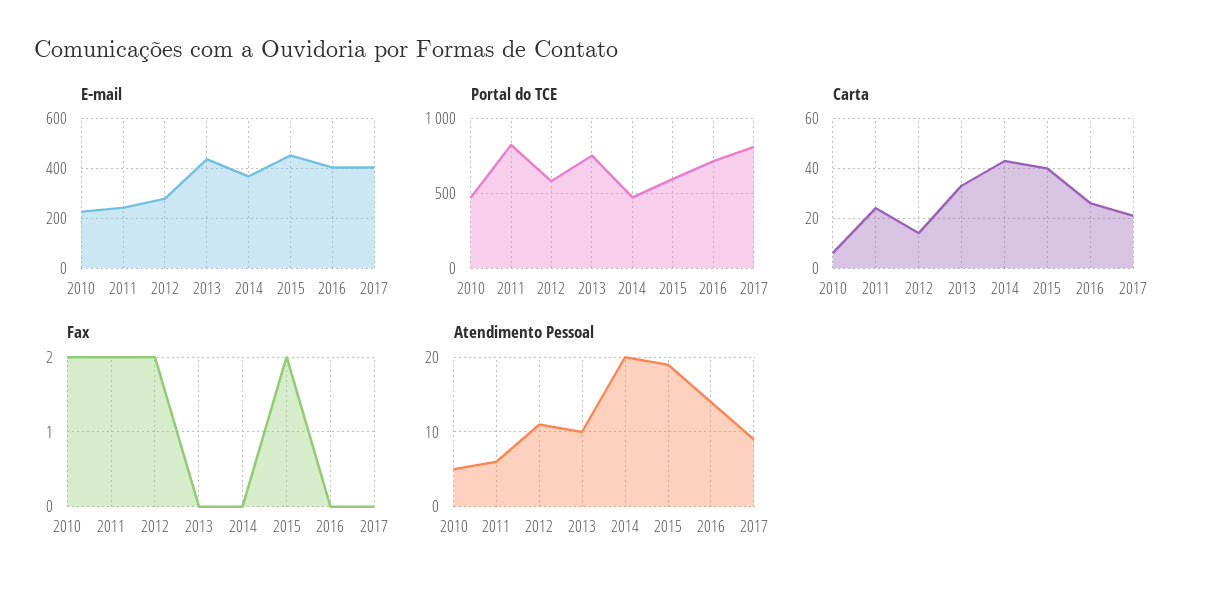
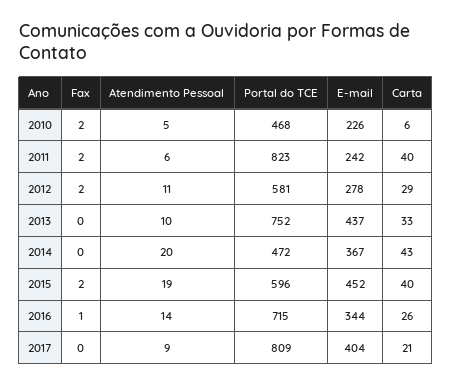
E-mail, 2016: 400 -> 344
Carta, 2011: 25 -> 40
Carta, 2012: 15 -> 29
Fax, 2016: 0 -> 1

